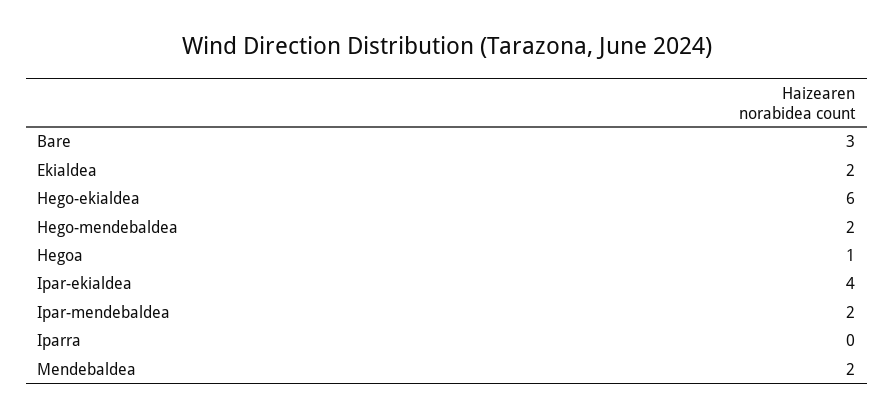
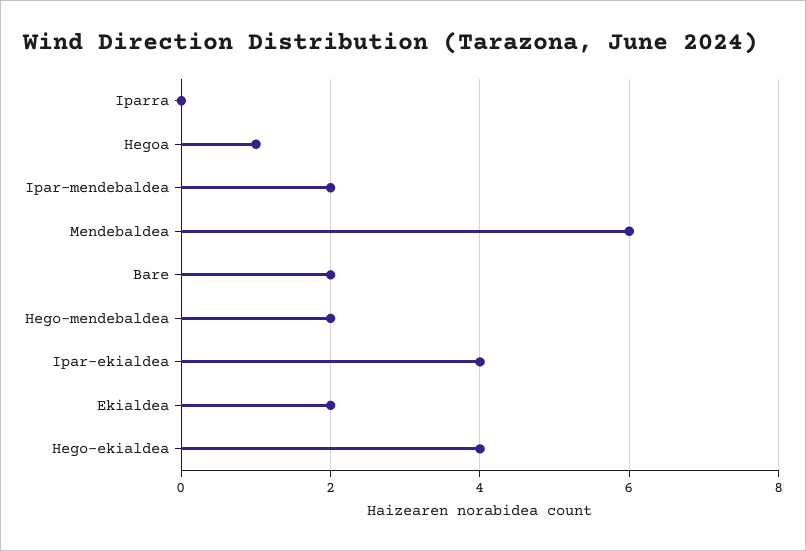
Bare: 3 -> 2
Hego-ekialdea: 6 -> 4
Mendebaldea: 2 -> 6

